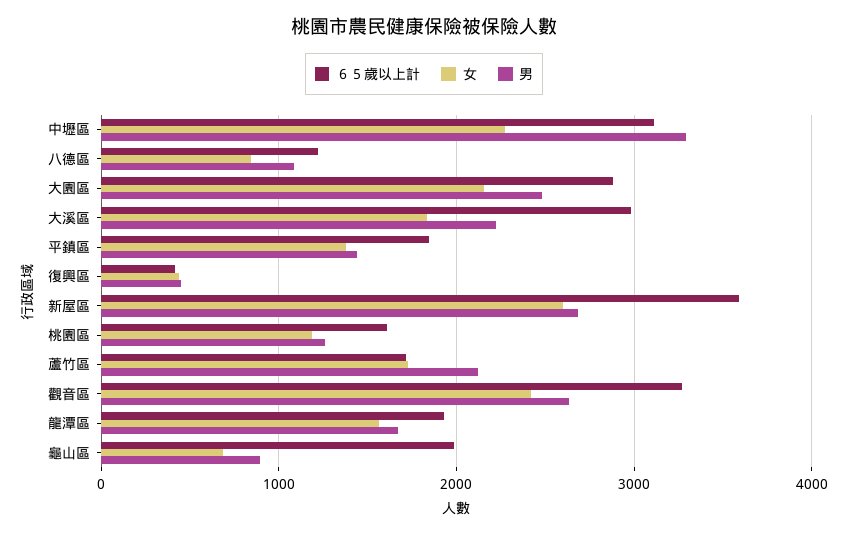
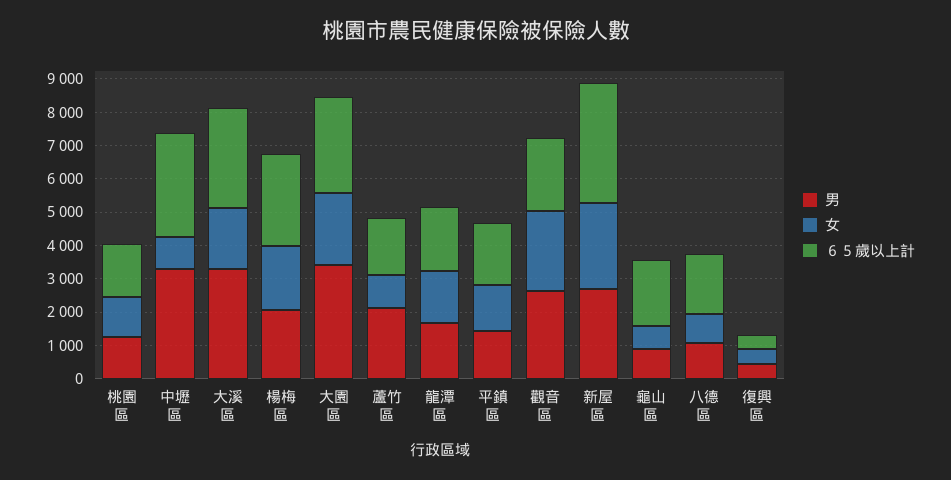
女, 中壢區: 2300 -> 1000
６５歲以上計, 八德區: 1200 -> 1750
男, 大園區: 2500 -> 3500
男, 大溪區: 2200 -> 3250
女, 蘆竹區: 1700 -> 1000
６５歲以上計, 觀音區: 3300 -> 2250
男, 楊梅區: none -> 2000
女, 楊梅區: none -> 2000
６５歲以上計, 楊梅區: none -> 2750

